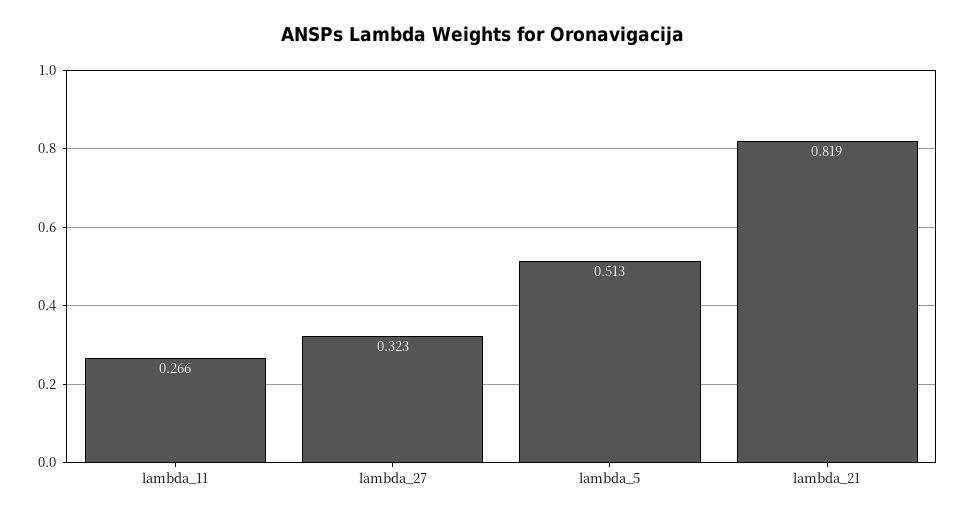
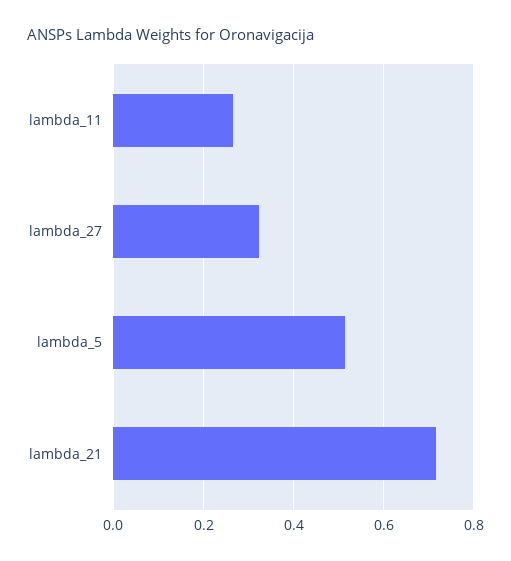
lambda_21: 0.819 -> 0.72

